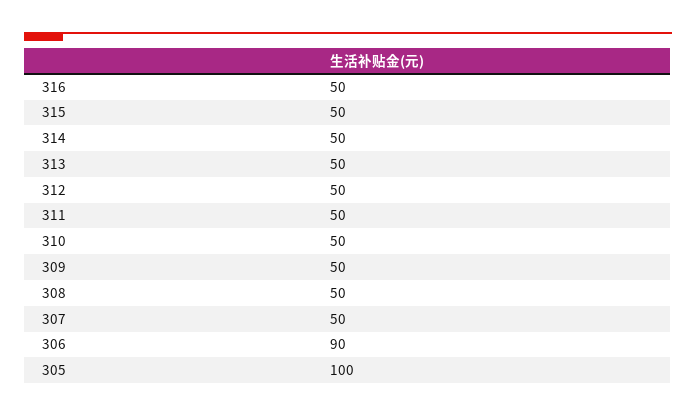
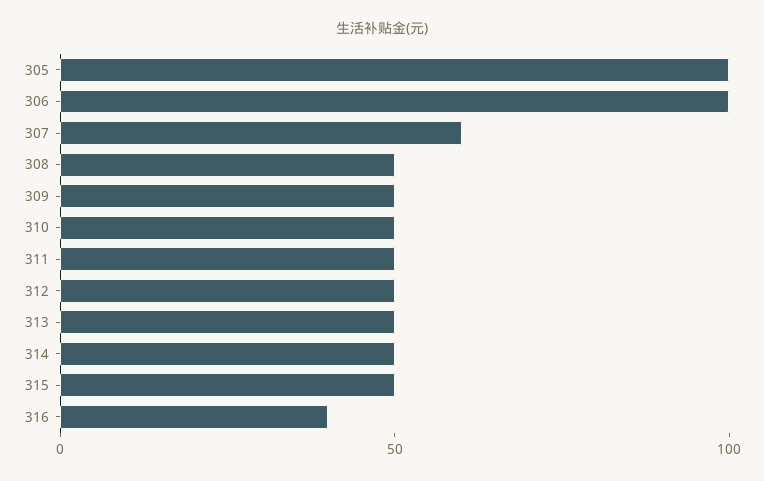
316: 50 -> 40
307: 50 -> 60
306: 90 -> 100

